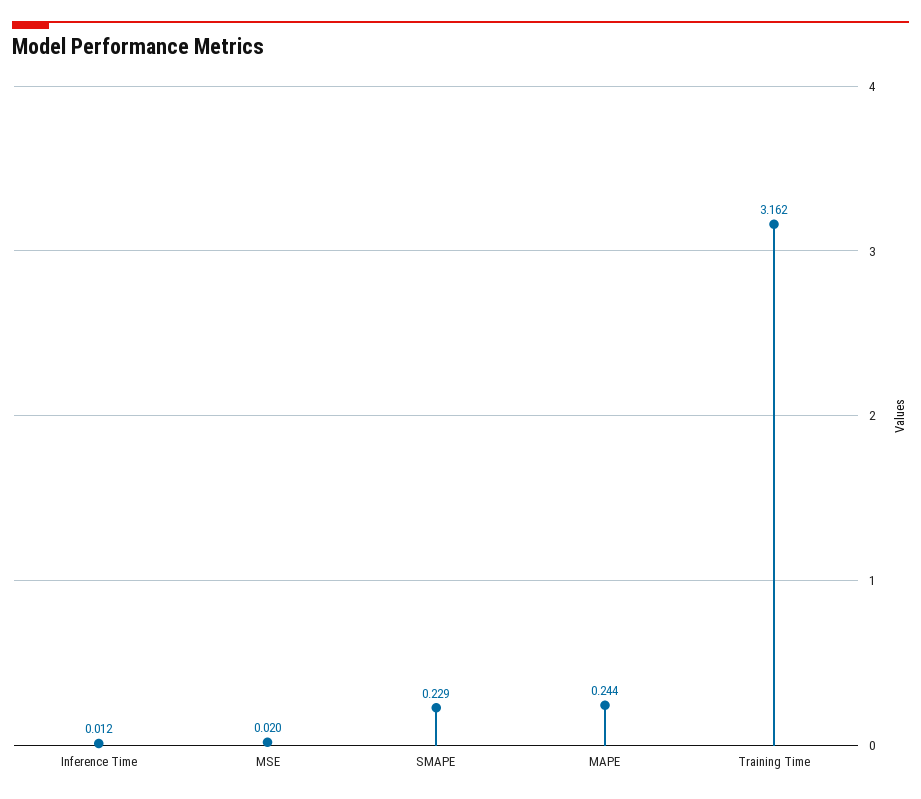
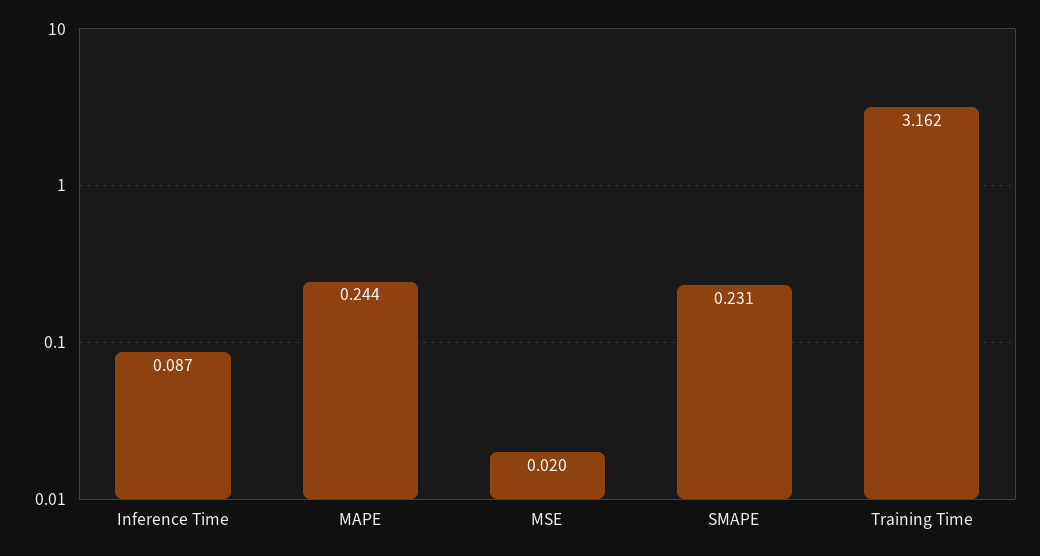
Inference Time: 0.012 -> 0.087
SMAPE: 0.229 -> 0.231

